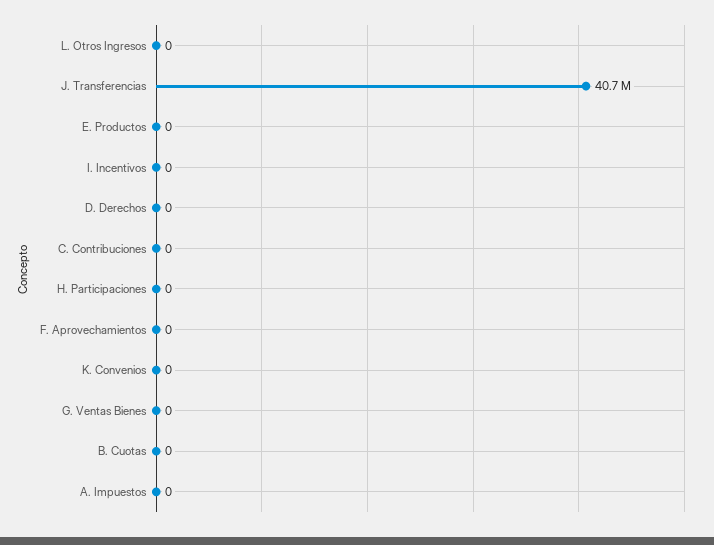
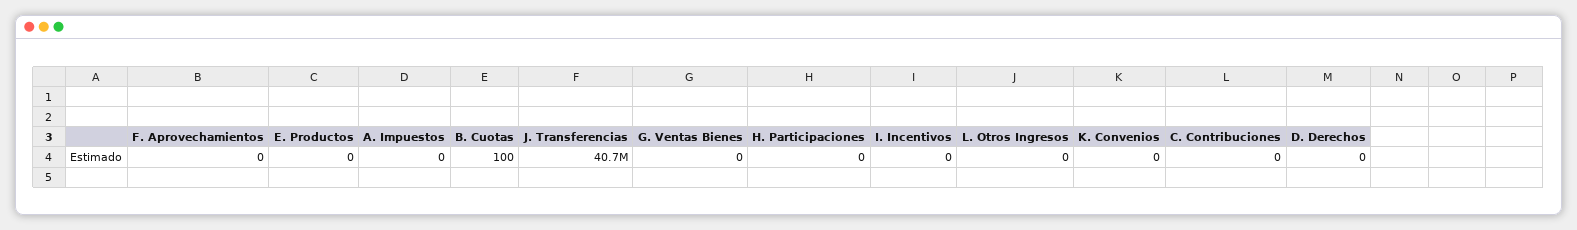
B. Cuotas: 0 -> 100

